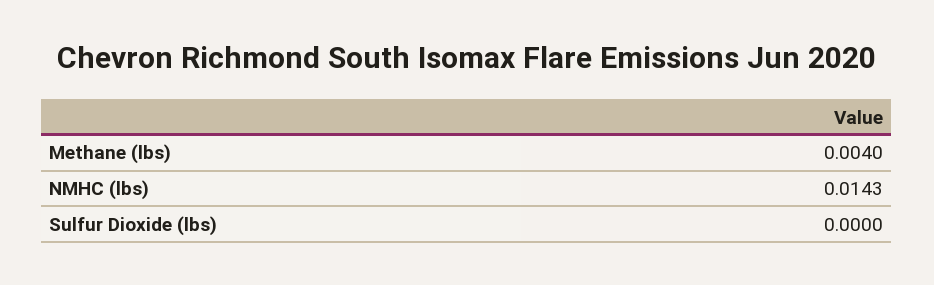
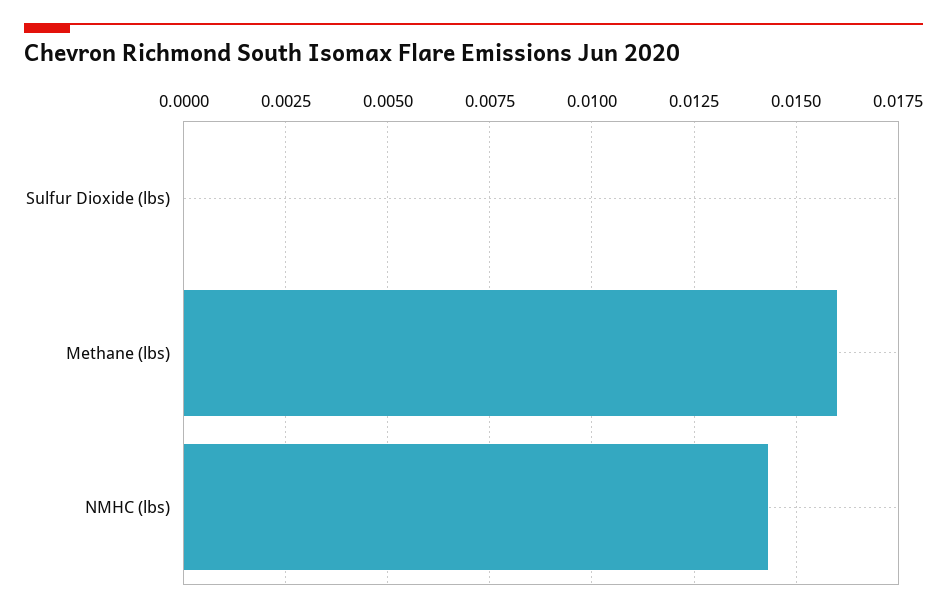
Methane (lbs): 0.004 -> 0.016

